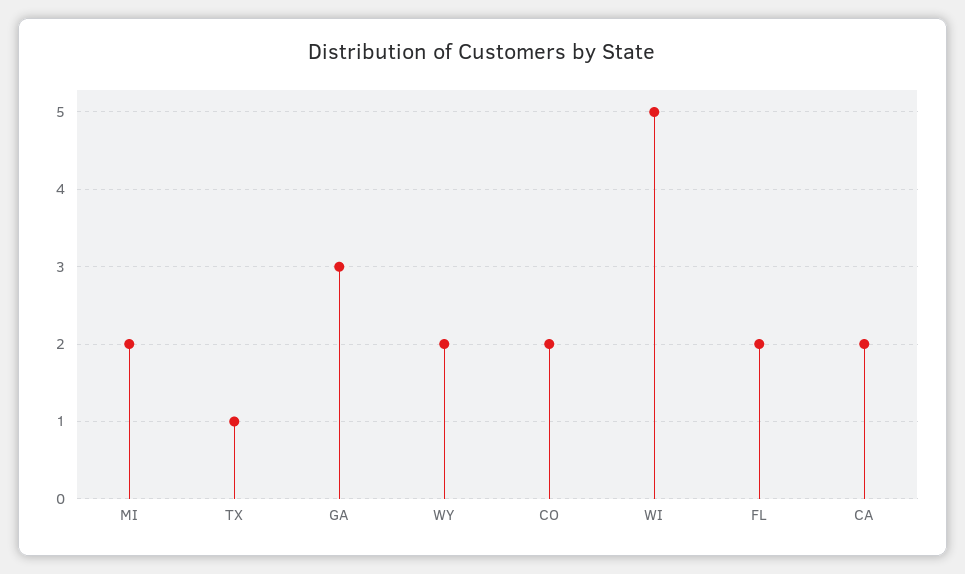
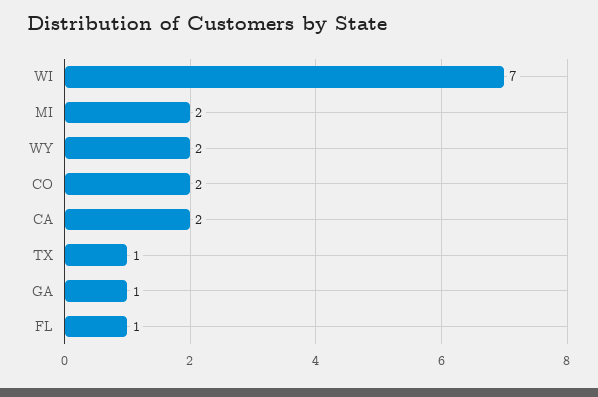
GA: 3 -> 1
WI: 5 -> 7
FL: 2 -> 1

